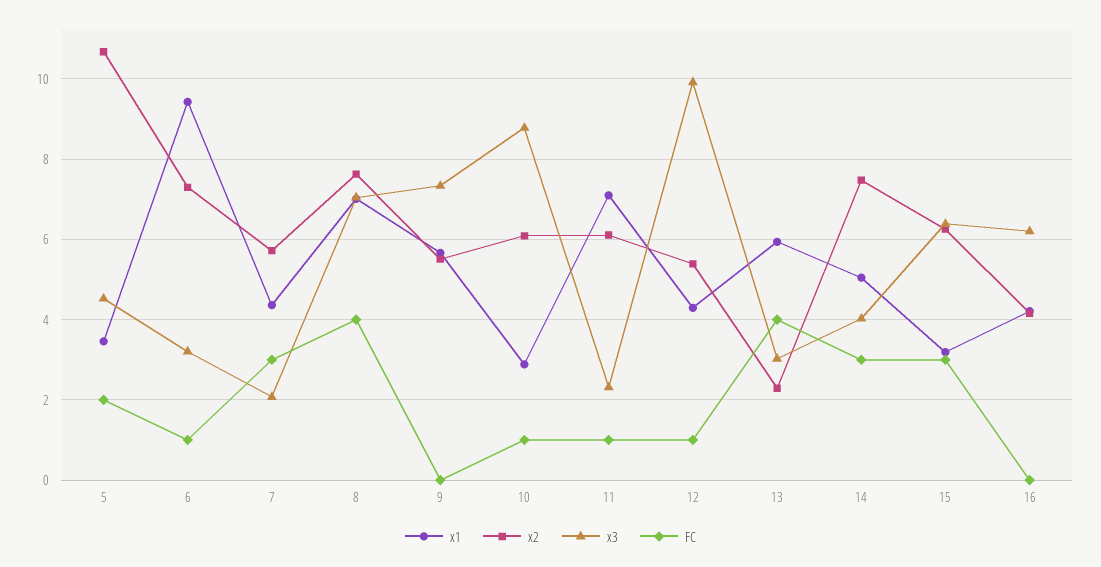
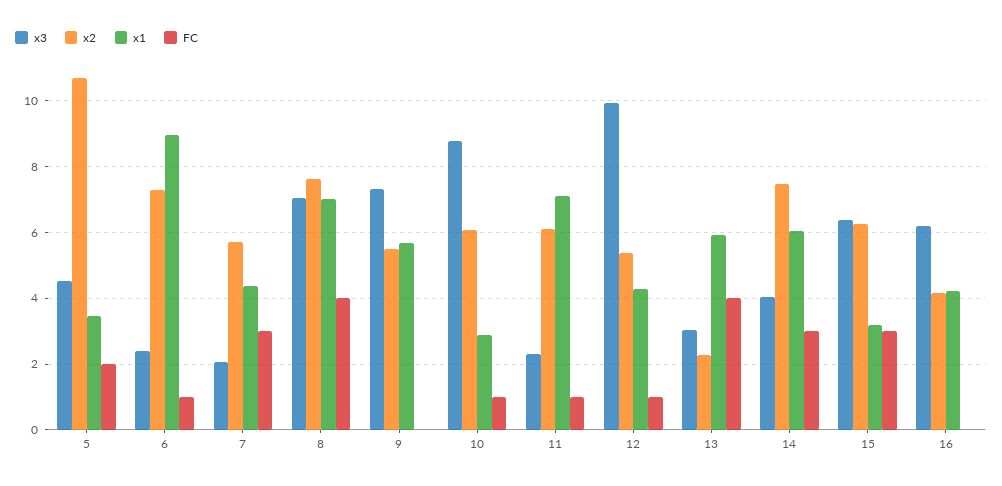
x1, 6: 9.4 -> 9
x3, 6: 3.2 -> 2.4
x1, 14: 5 -> 6

